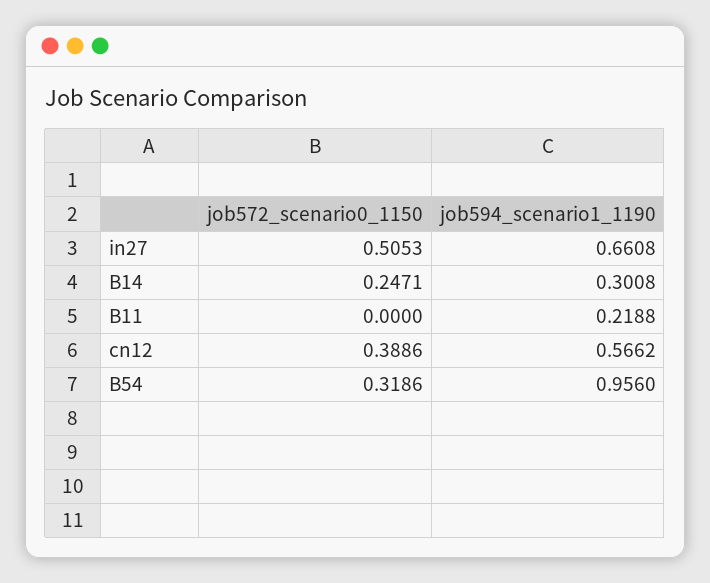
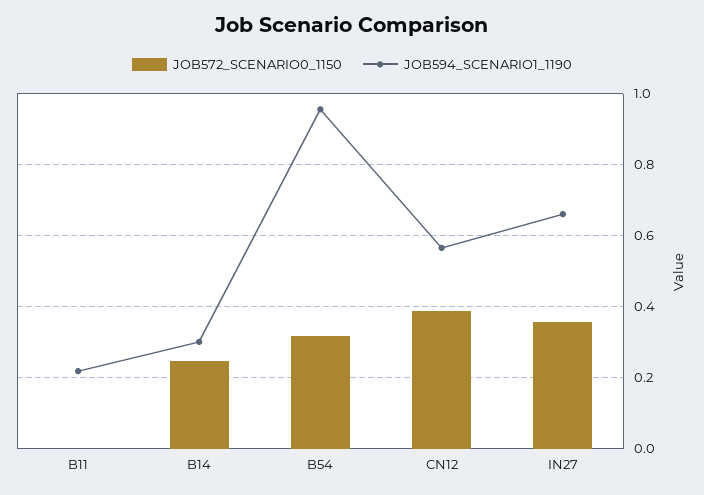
job572_scenario0_1150, in27: 0.5053 -> 0.36

